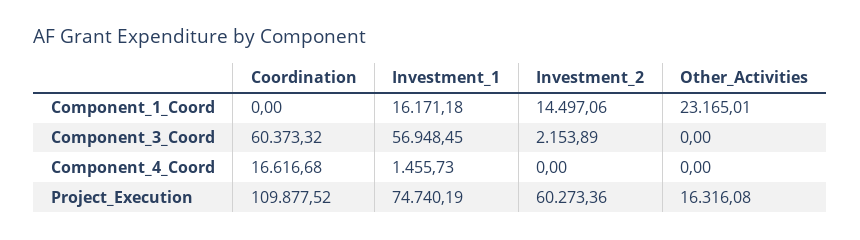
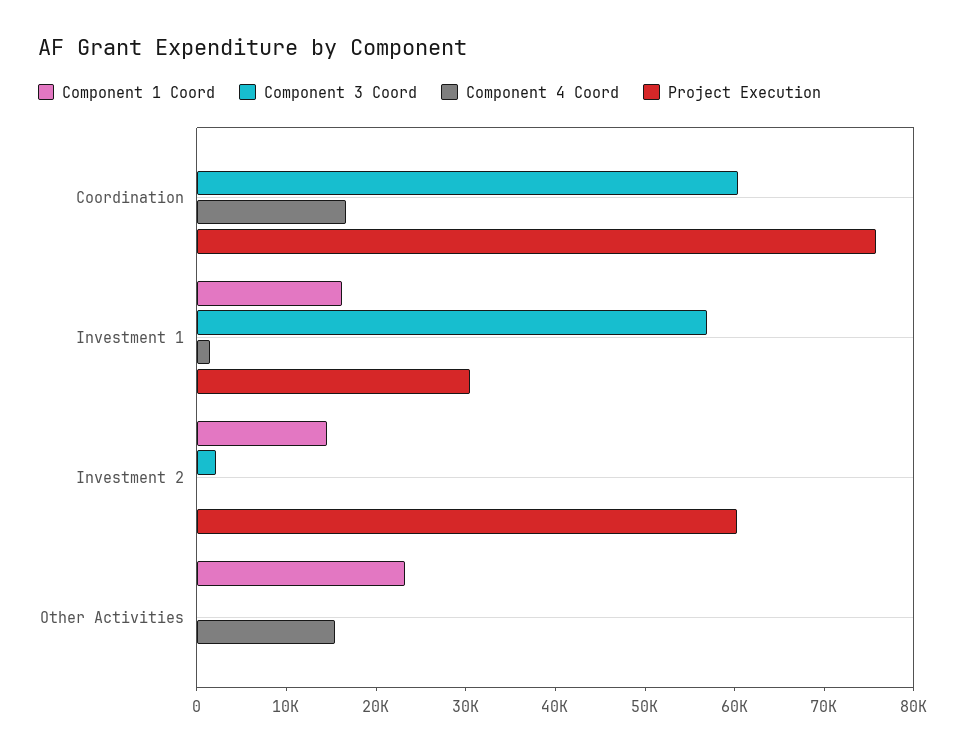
Component_4_Coord, Other_Activities: 0 -> 16000
Project_Execution, Coordination: 109877.52 -> 76000
Project_Execution, Investment_1: 74740.19 -> 30000
Project_Execution, Other_Activities: 16316.08 -> 0

